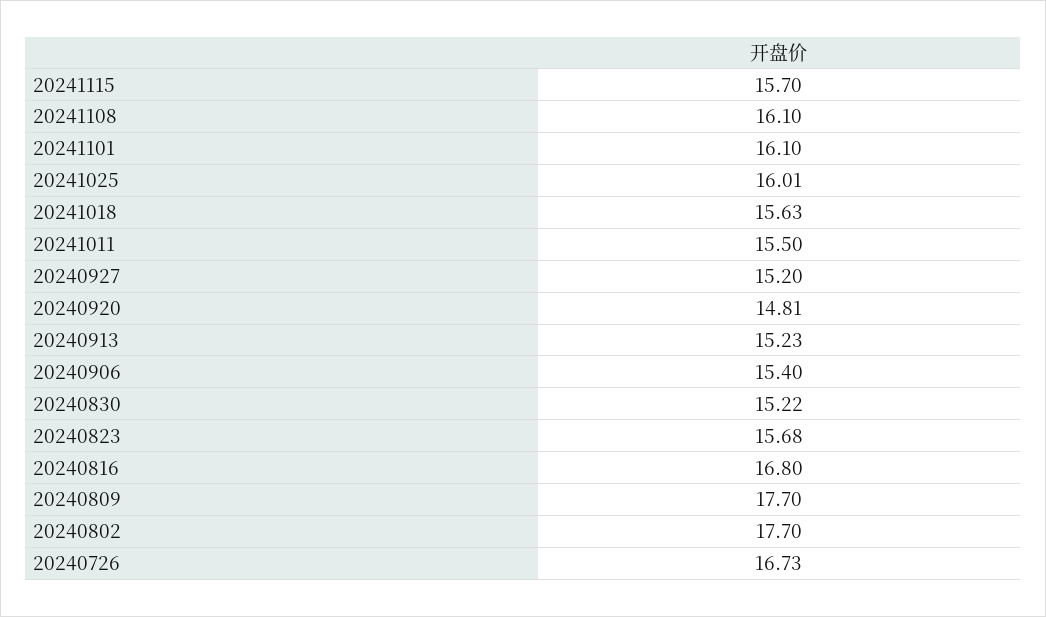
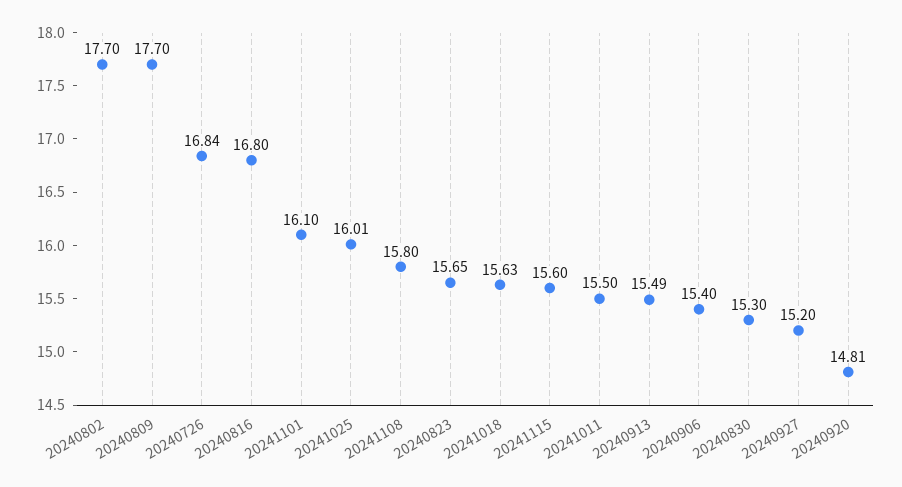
20241115: 15.7 -> 15.6
20241108: 16.1 -> 15.8
20240913: 15.23 -> 15.49
20240830: 15.22 -> 15.3
20240823: 15.68 -> 15.65
20240726: 16.73 -> 16.84

